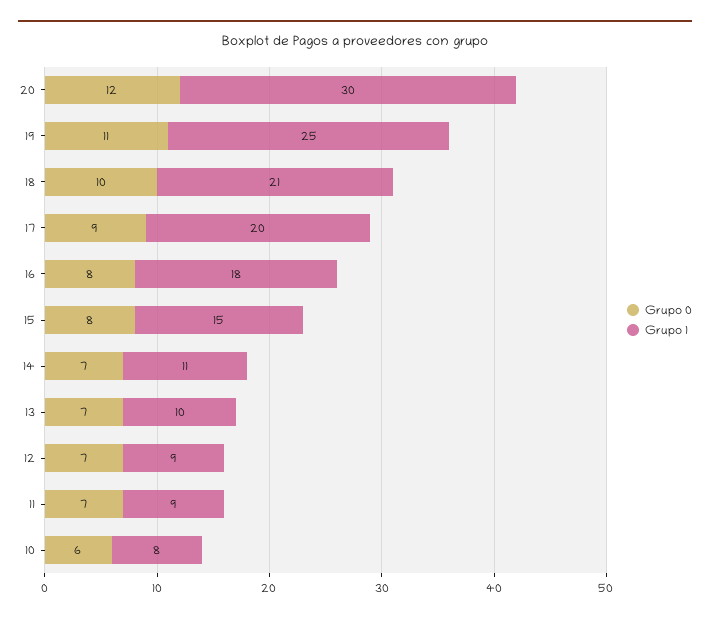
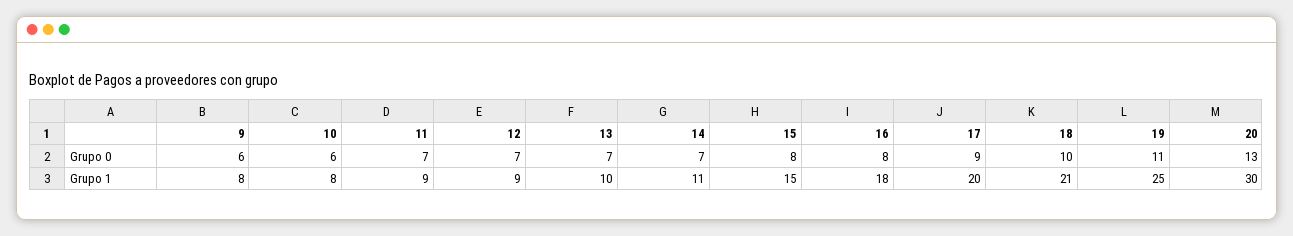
Grupo 0, 20: 12 -> 13
Grupo 0, 9: none -> 6
Grupo 1, 9: none -> 8

